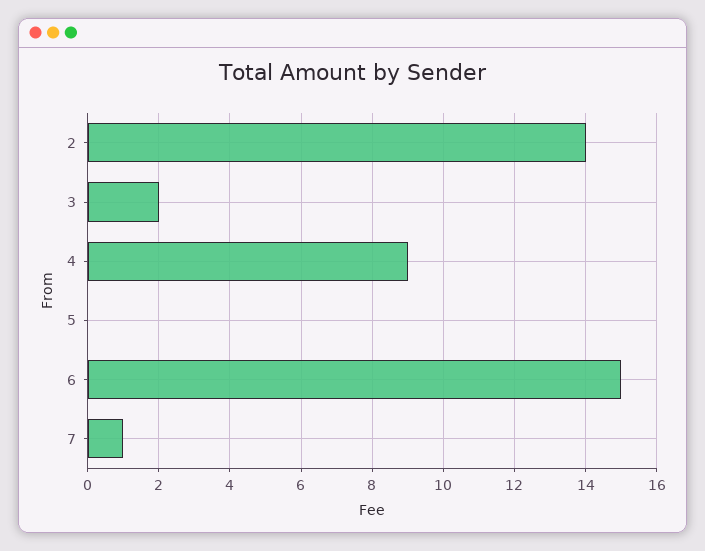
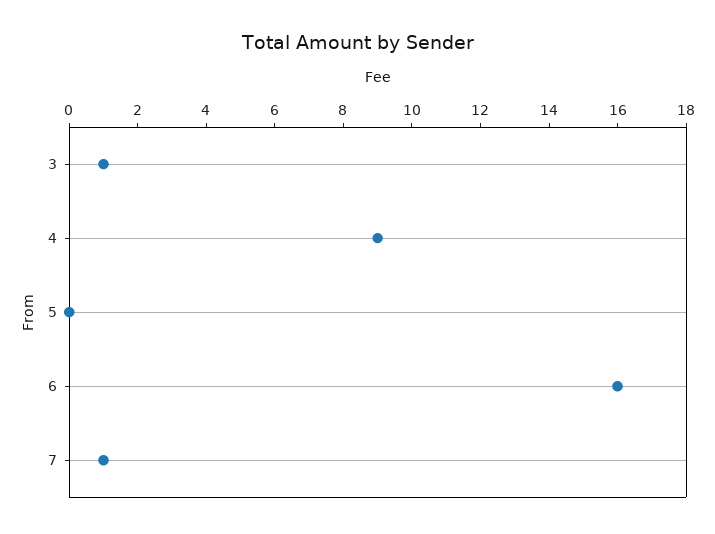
2: 14 -> none
3: 2 -> 1
6: 15 -> 16

